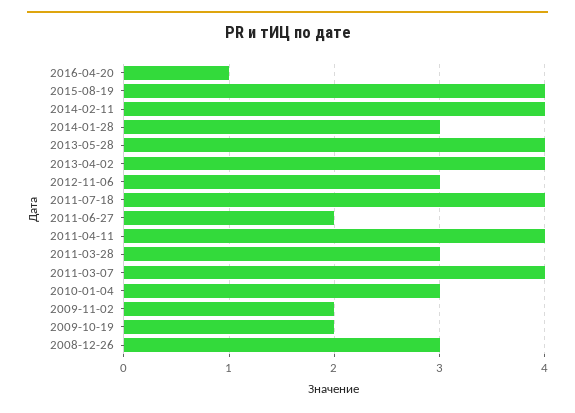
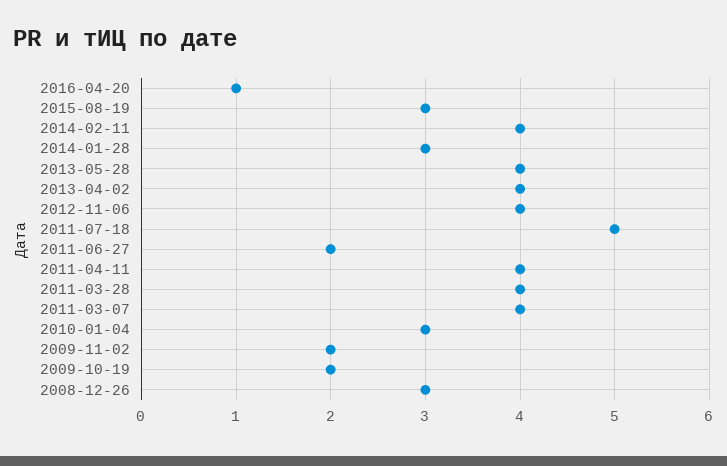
2015-08-19: 4 -> 3
2012-11-06: 3 -> 4
2011-07-18: 4 -> 5
2011-03-28: 3 -> 4

